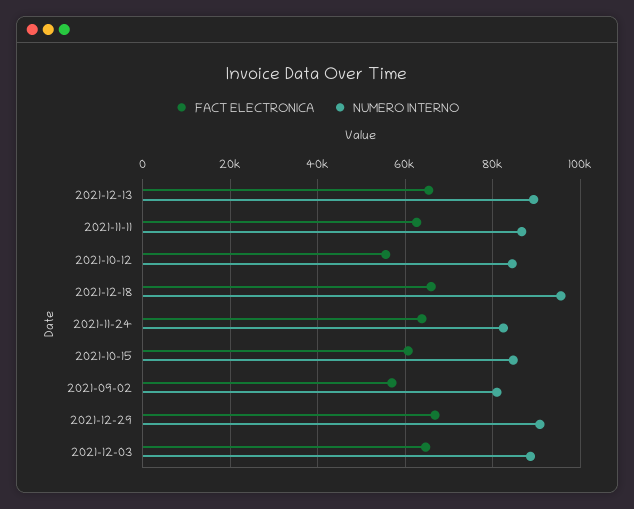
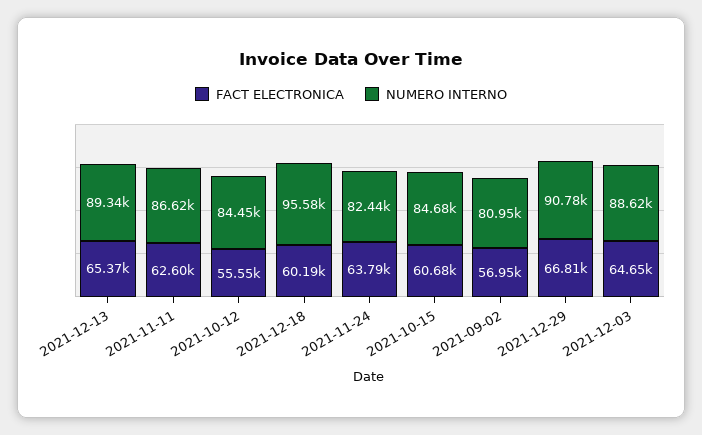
FACT ELECTRONICA, 2021-12-18: 66000 -> 60190

